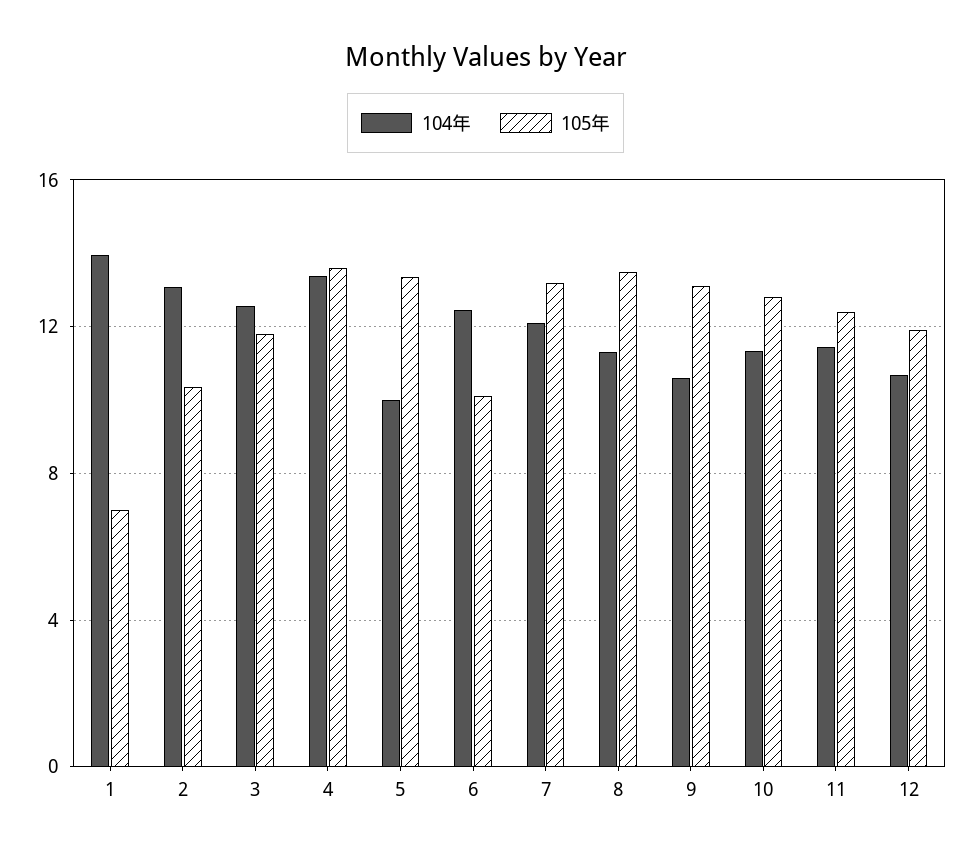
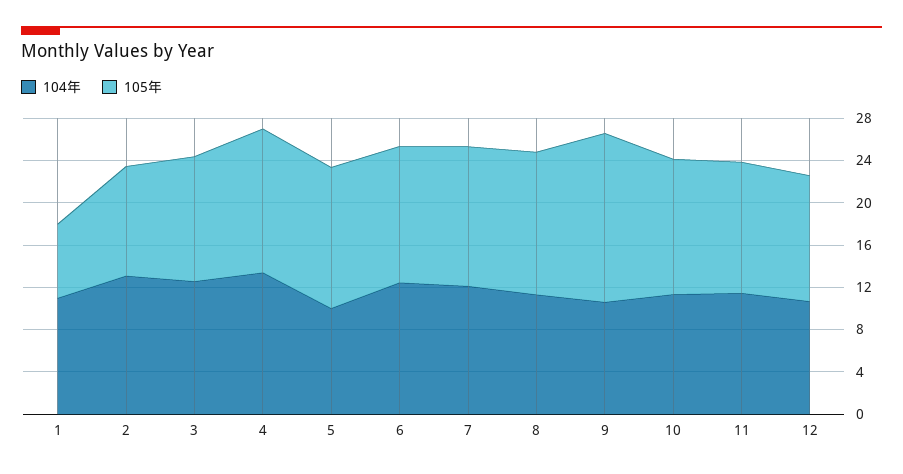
104年, 1: 14 -> 11
105年, 6: 10 -> 13
105年, 9: 13 -> 16

